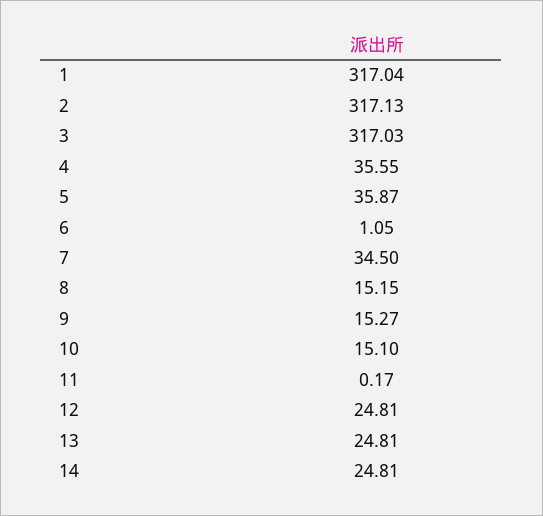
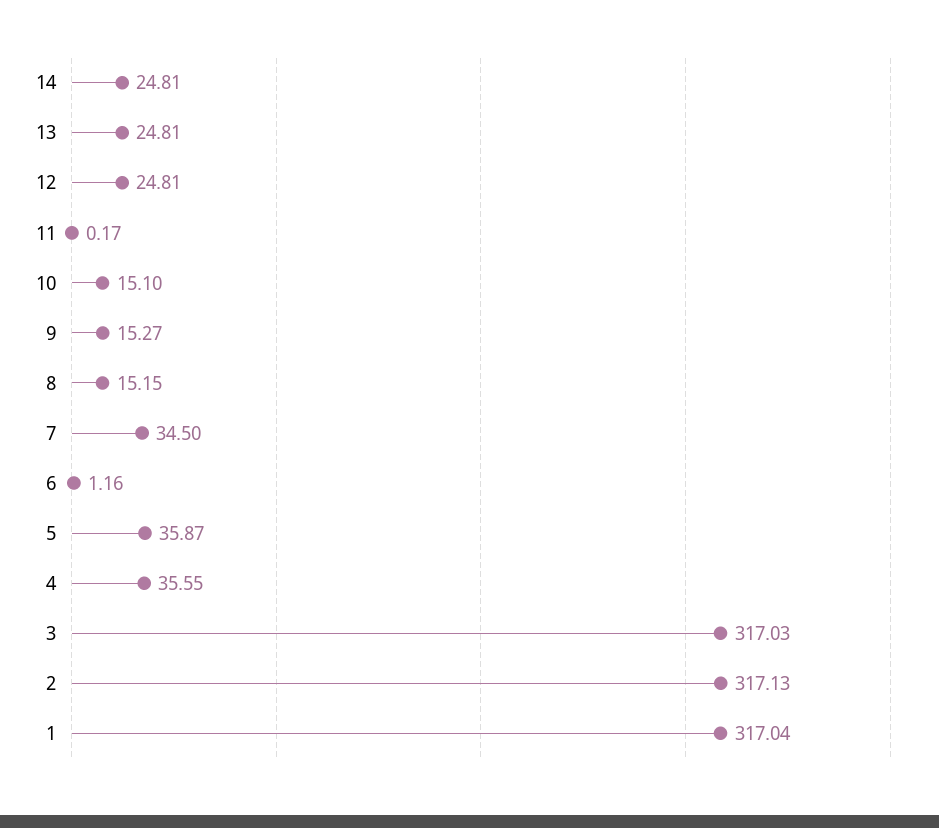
6: 1.05 -> 1.16

